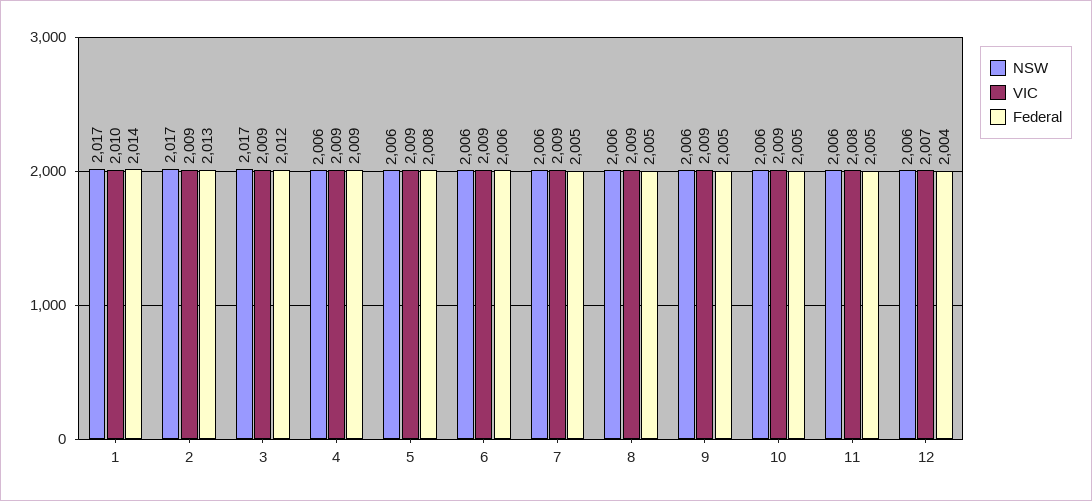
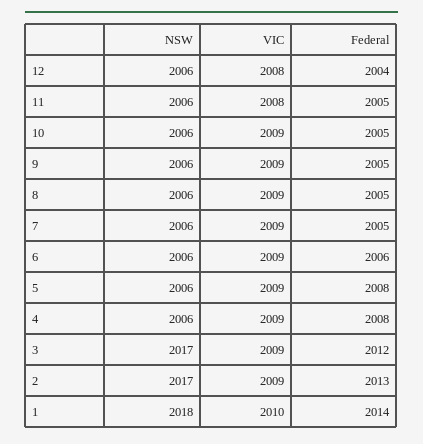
NSW, 1: 2017 -> 2018
Federal, 4: 2009 -> 2008
VIC, 12: 2007 -> 2008

